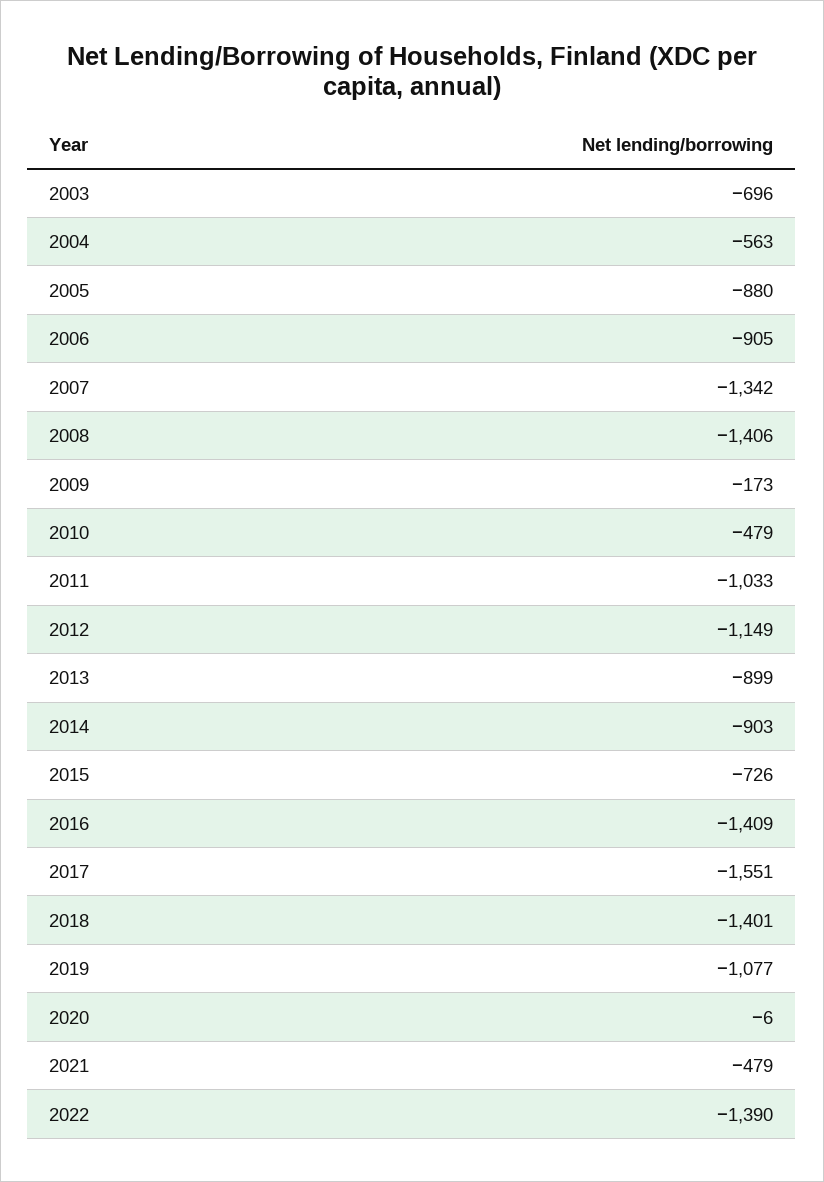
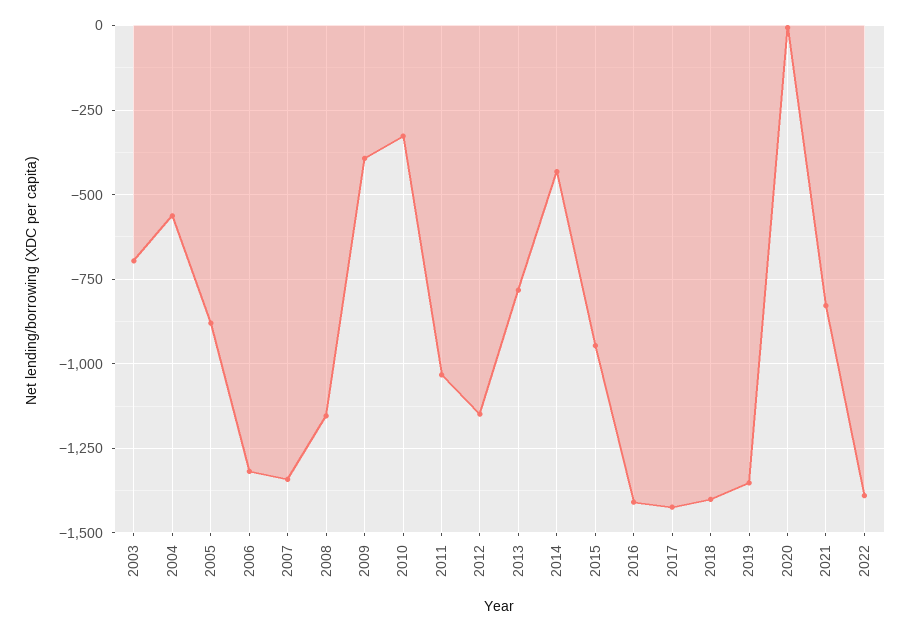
2006: -905 -> -1325
2008: -1406 -> -1150
2009: -173 -> -400
2010: -479 -> -325
2013: -899 -> -775
2014: -903 -> -425
2015: -726 -> -950
2017: -1551 -> -1425
2019: -1077 -> -1350
2021: -479 -> -825

